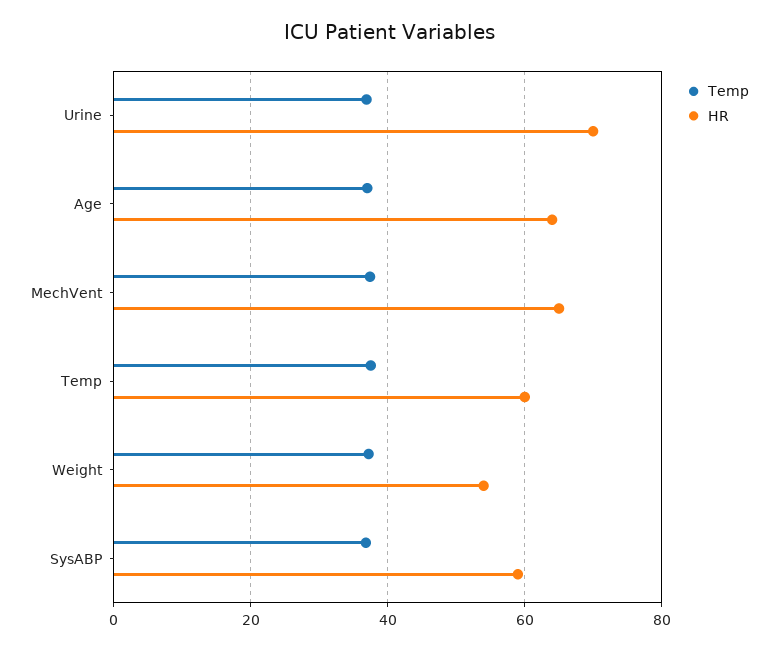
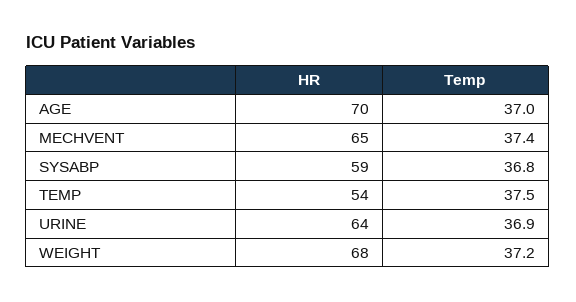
HR, Urine: 70 -> 64
HR, Age: 64 -> 70
HR, Temp: 60 -> 54
HR, Weight: 54 -> 68

